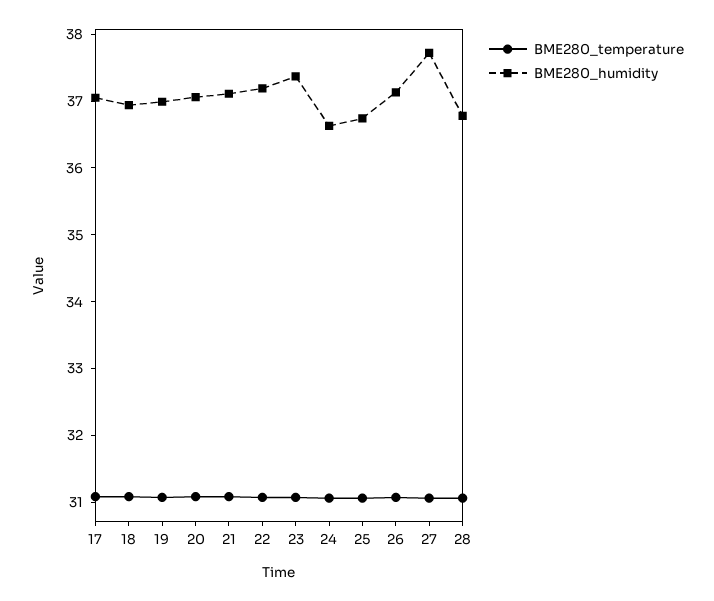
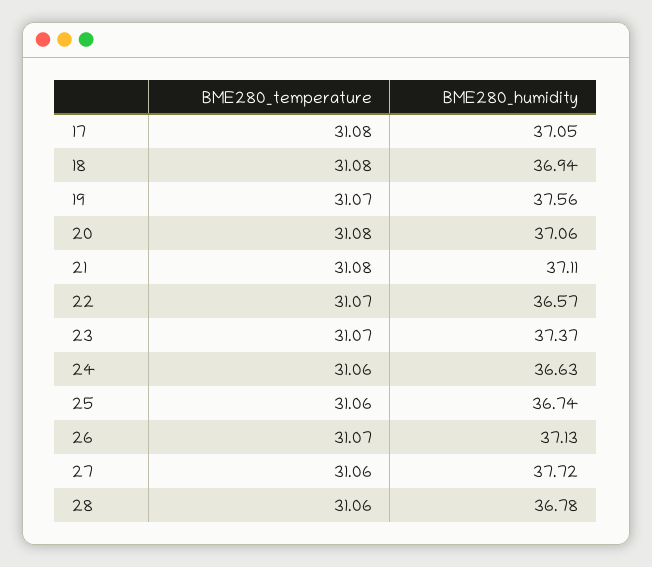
BME280_humidity, 19: 37 -> 37.56
BME280_humidity, 22: 37.2 -> 36.57

